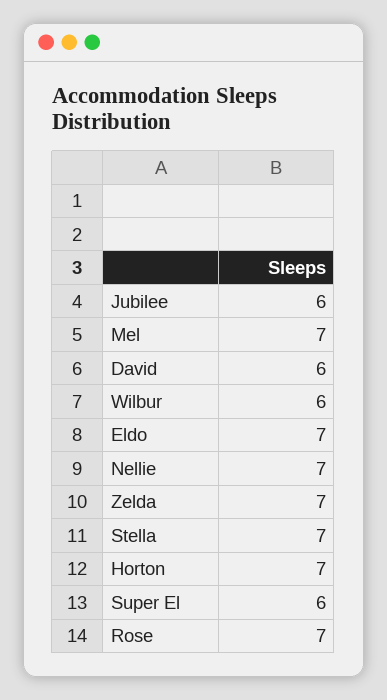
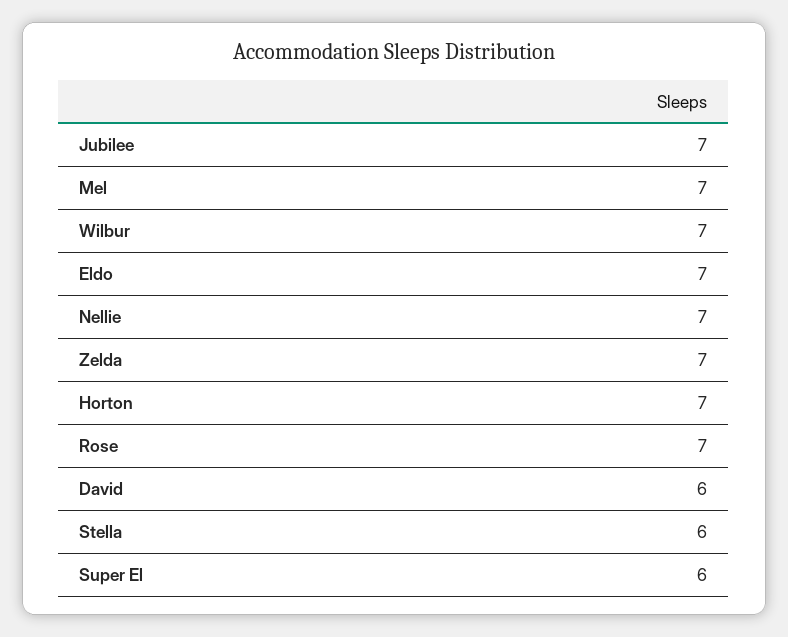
Jubilee: 6 -> 7
Wilbur: 6 -> 7
Stella: 7 -> 6

